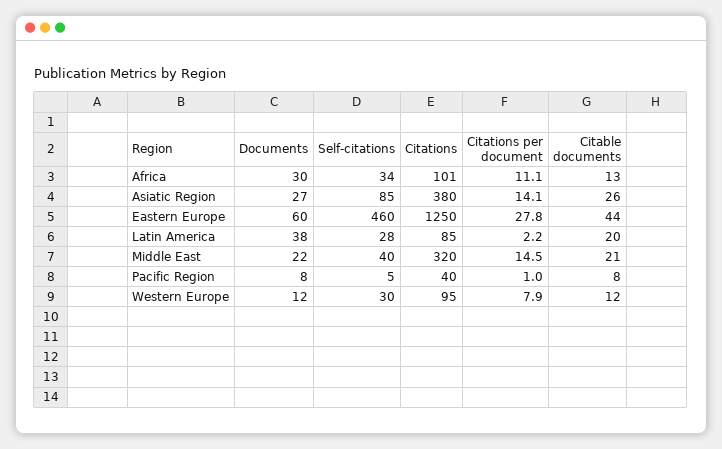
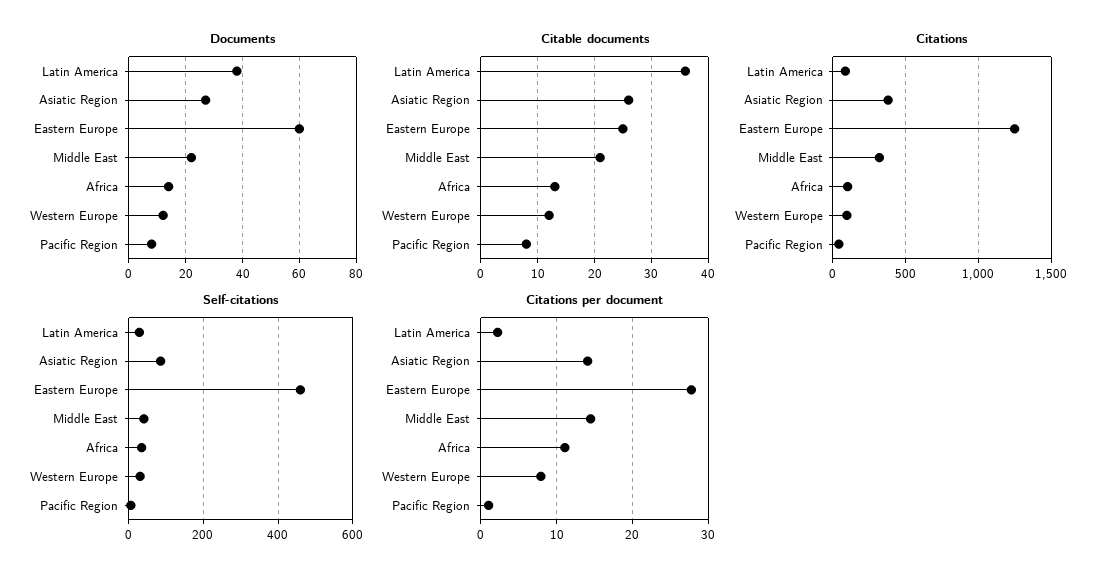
Documents, Africa: 30 -> 15
Citable documents, Eastern Europe: 44 -> 25
Citable documents, Latin America: 20 -> 35

